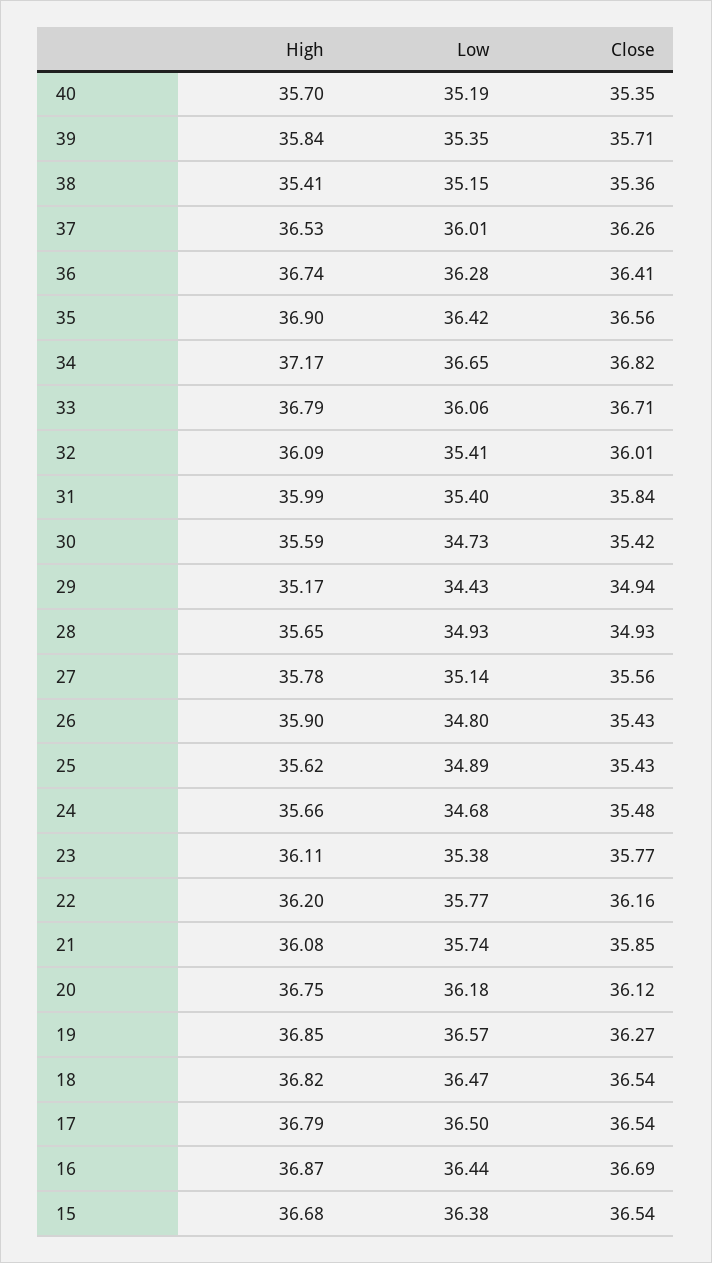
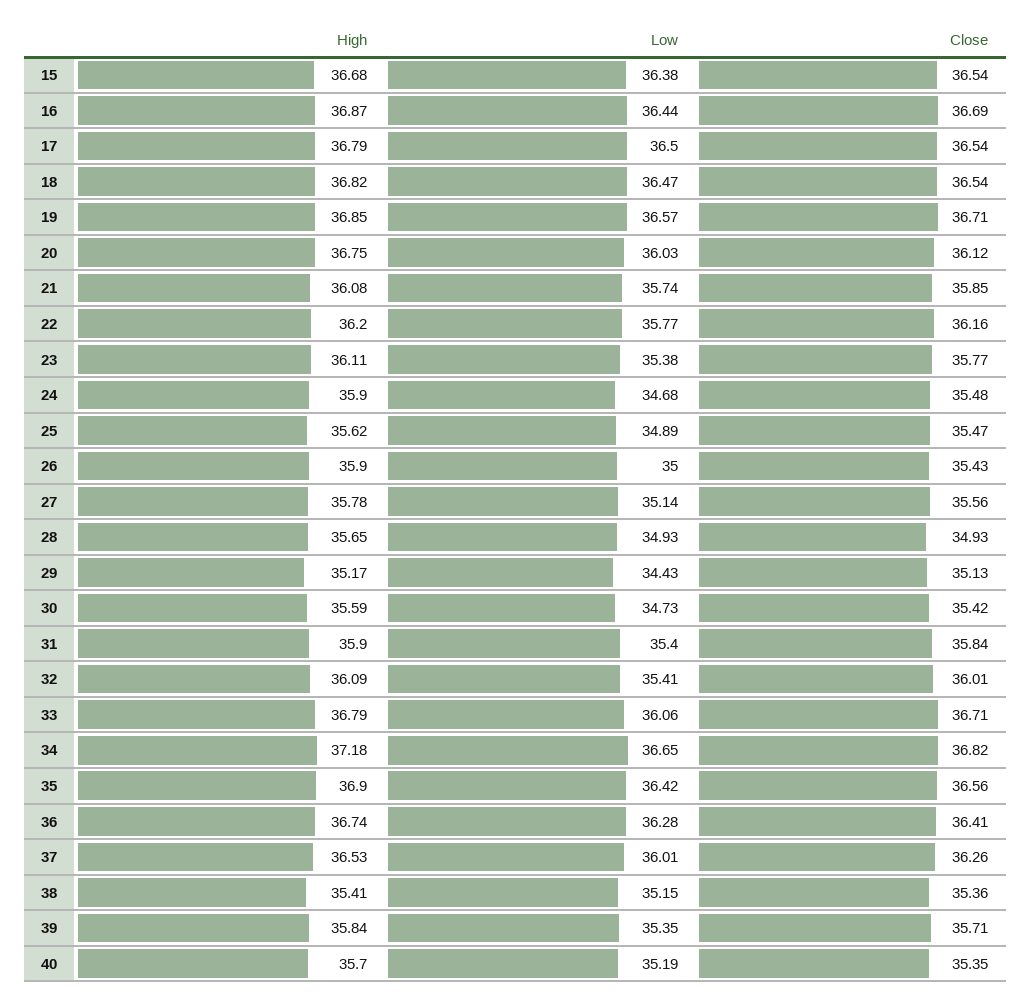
High, 34: 37.17 -> 37.18
High, 31: 35.99 -> 35.9
Close, 29: 34.94 -> 35.13
Low, 26: 34.8 -> 35
Close, 25: 35.43 -> 35.47
High, 24: 35.66 -> 35.9
Low, 20: 36.18 -> 36.03
Close, 19: 36.27 -> 36.71

